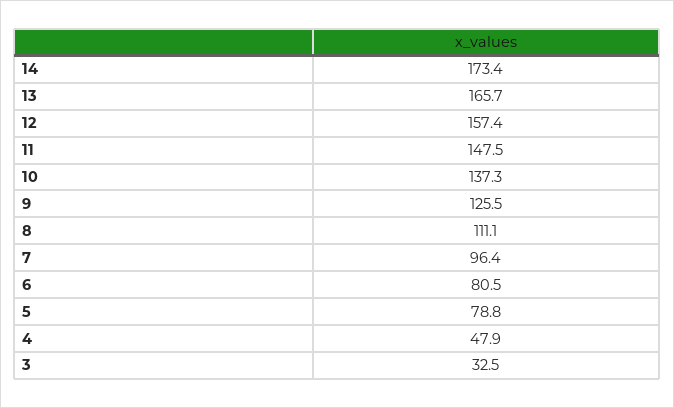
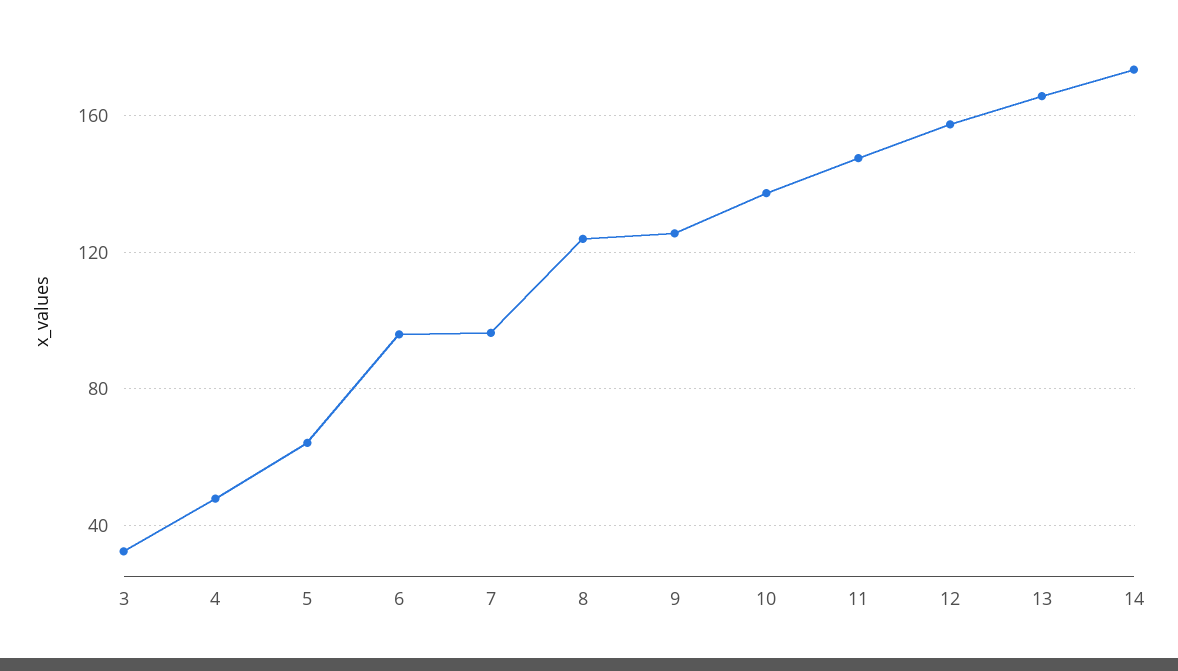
8: 111.1 -> 125
6: 80.5 -> 95
5: 78.8 -> 65

